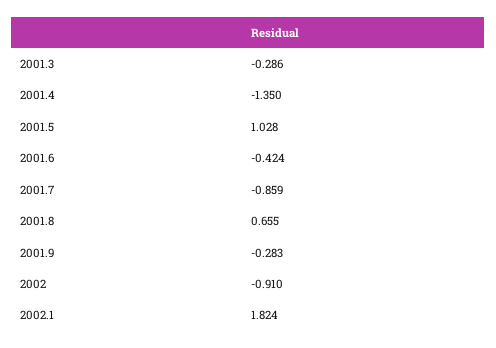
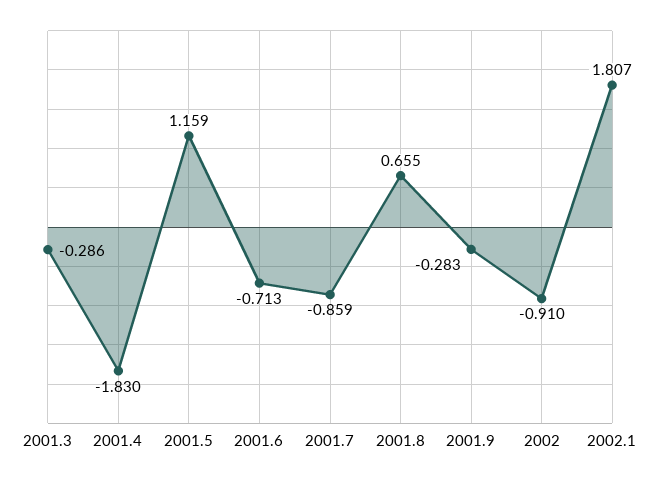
2001.4: -1.35 -> -1.83
2001.5: 1.028 -> 1.159
2001.6: -0.424 -> -0.713
2002.1: 1.824 -> 1.807

